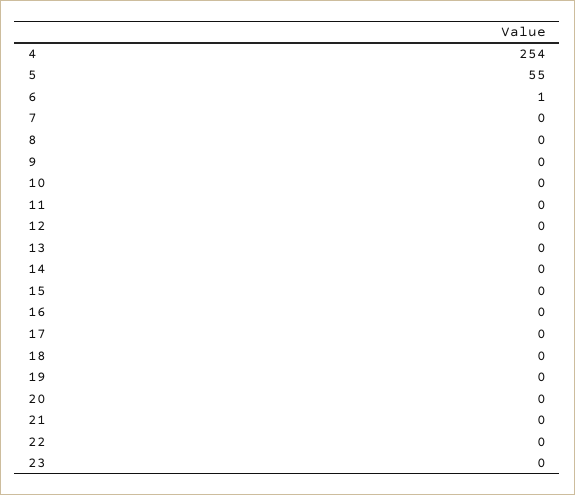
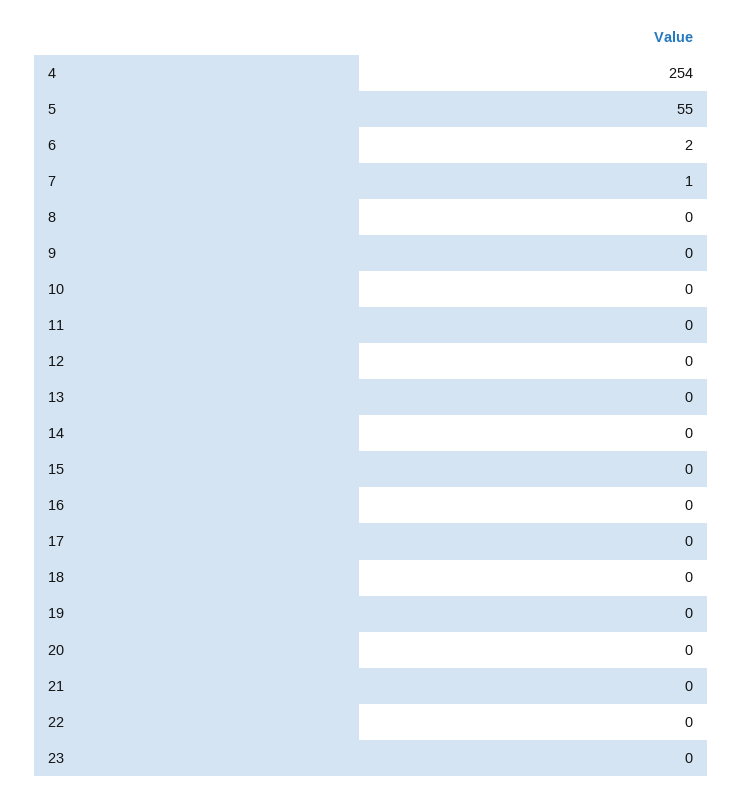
6: 1 -> 2
7: 0 -> 1

